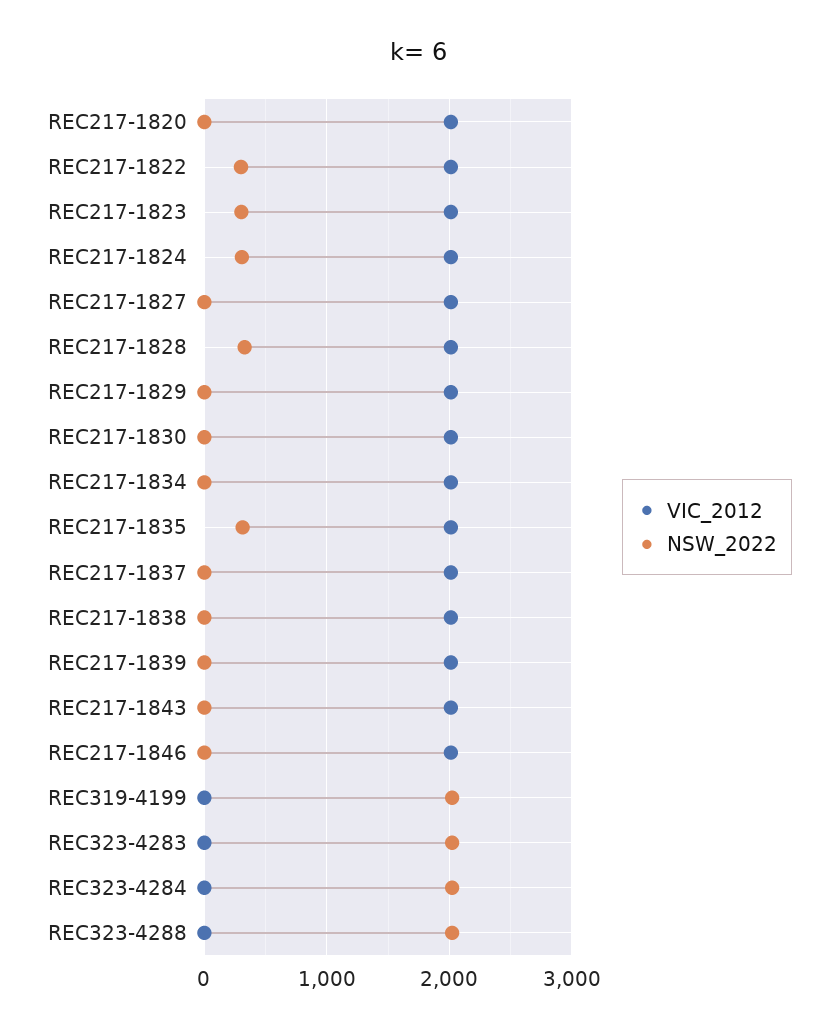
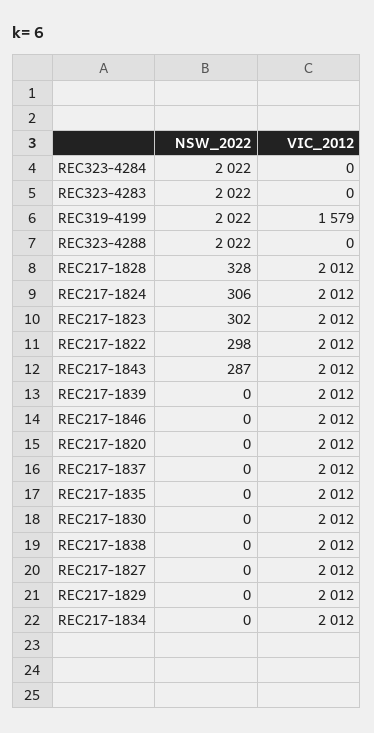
NSW_2022, REC217-1835: 300 -> 0
NSW_2022, REC217-1843: 0 -> 287
VIC_2012, REC319-4199: 0 -> 1579

